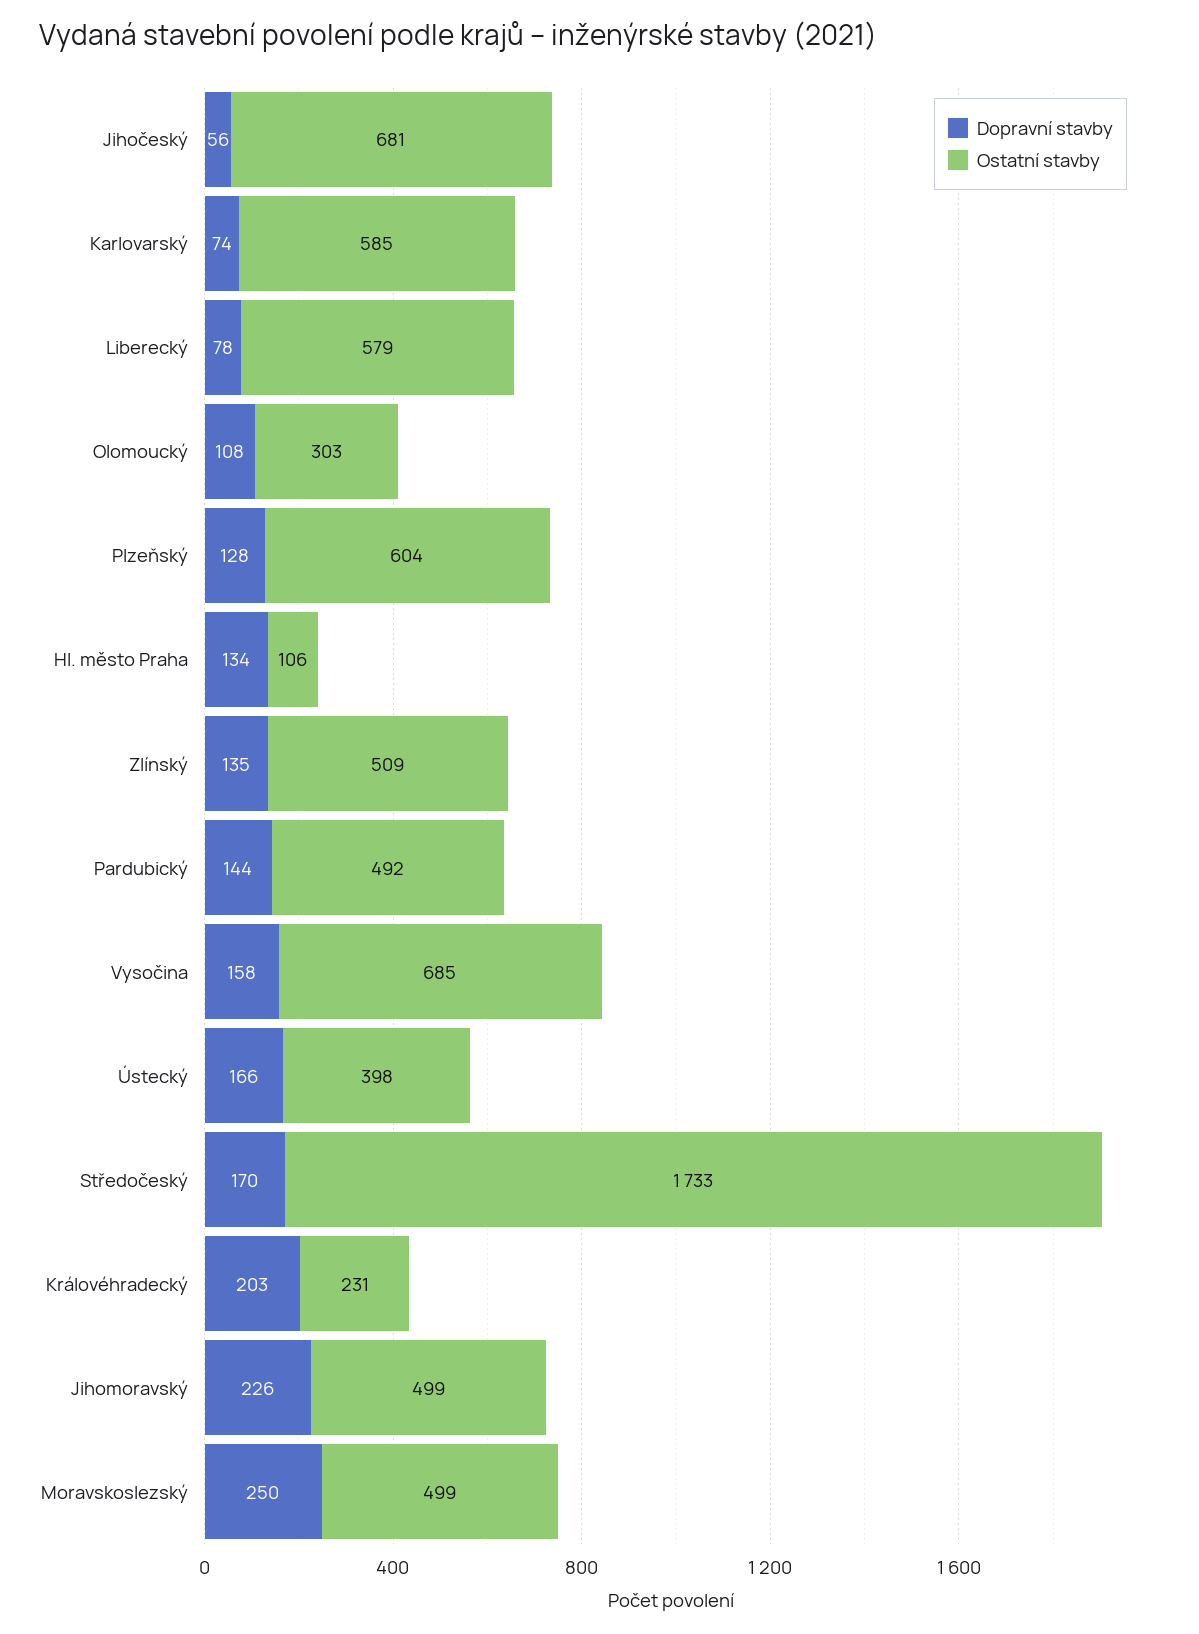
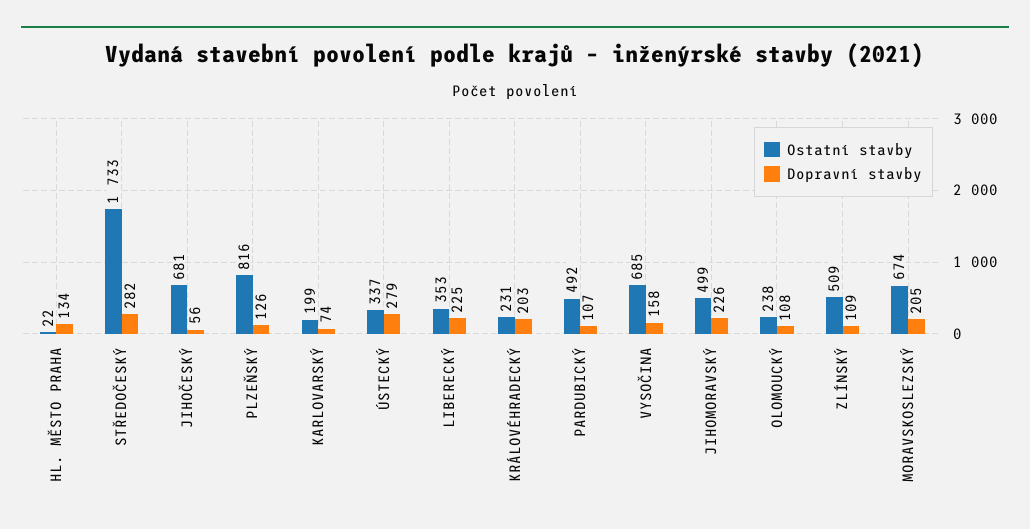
Ostatní stavby, Karlovarský: 585 -> 199
Dopravní stavby, Liberecký: 78 -> 225
Ostatní stavby, Liberecký: 579 -> 353
Ostatní stavby, Olomoucký: 303 -> 238
Dopravní stavby, Plzeňský: 128 -> 126
Ostatní stavby, Plzeňský: 604 -> 816
Ostatní stavby, Hl. město Praha: 106 -> 22
Dopravní stavby, Zlínský: 135 -> 109
Dopravní stavby, Pardubický: 144 -> 107
Dopravní stavby, Ústecký: 166 -> 279
Ostatní stavby, Ústecký: 398 -> 337
Dopravní stavby, Středočeský: 170 -> 282
Dopravní stavby, Moravskoslezský: 250 -> 205
Ostatní stavby, Moravskoslezský: 499 -> 674

